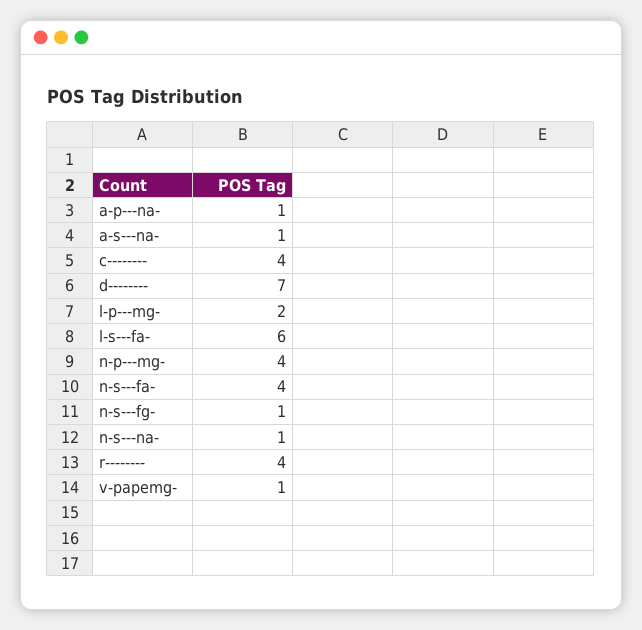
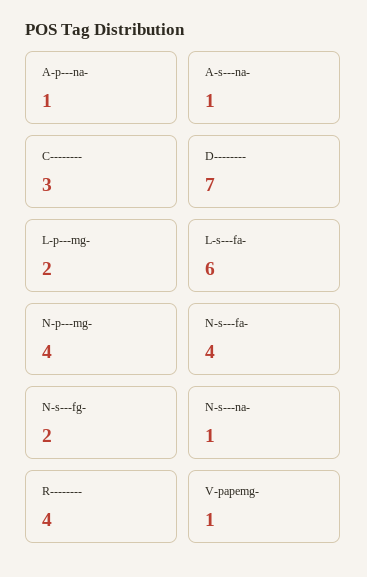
c--------: 4 -> 3
n-s---fg-: 1 -> 2

